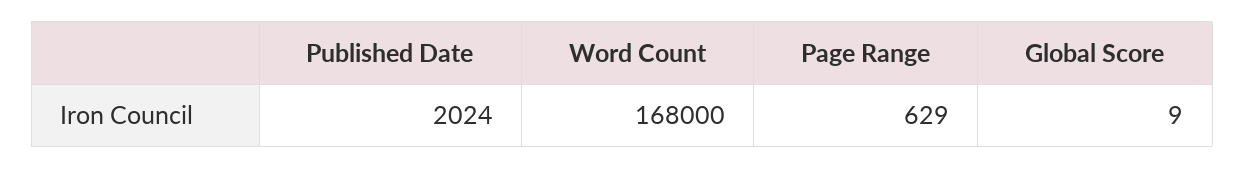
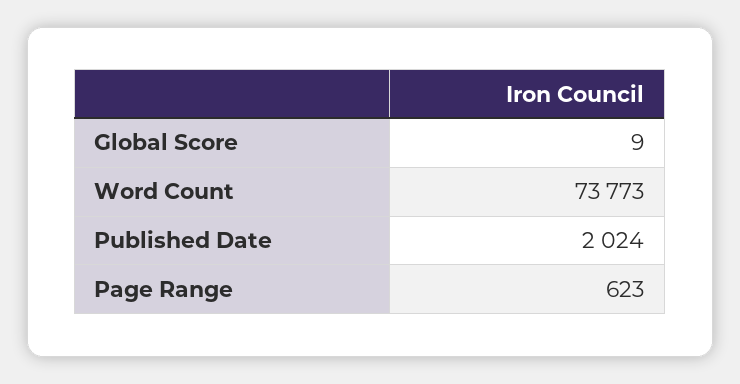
Word Count: 168000 -> 73773
Page Range: 629 -> 623

